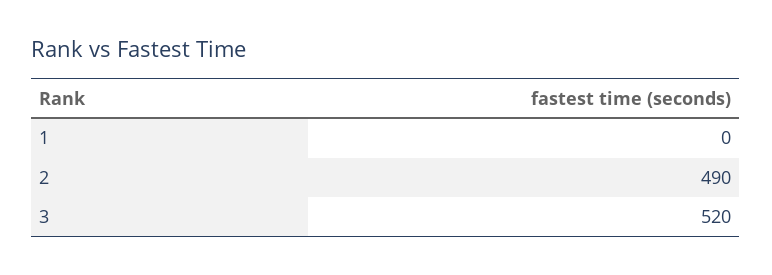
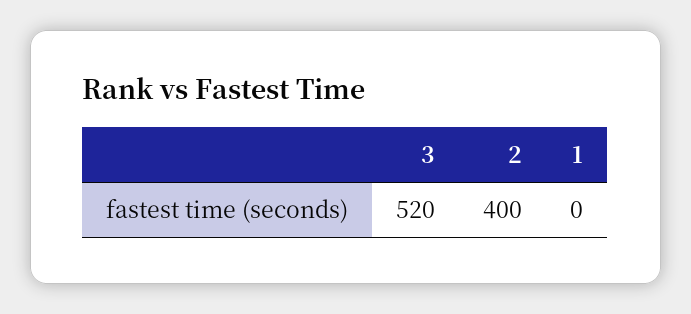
2: 490 -> 400

